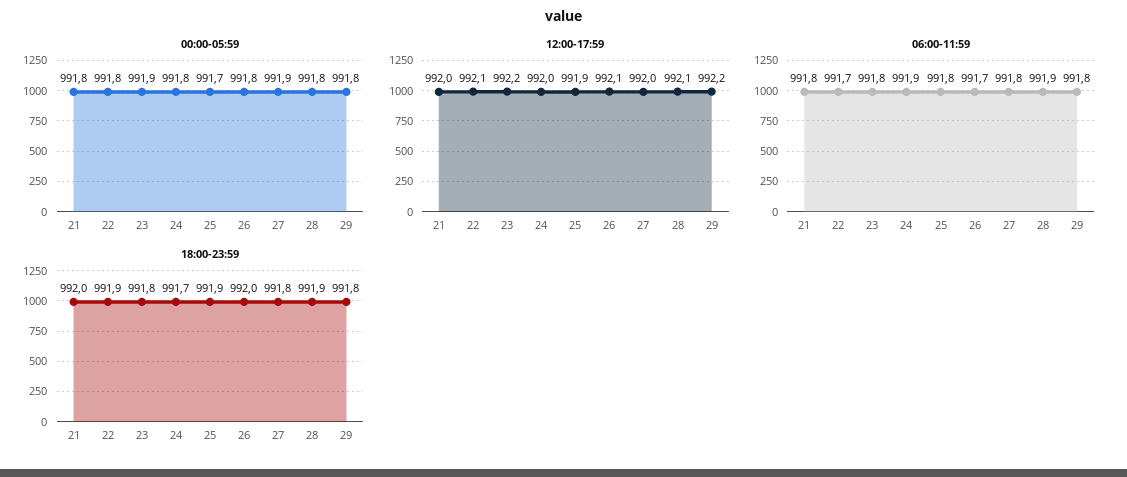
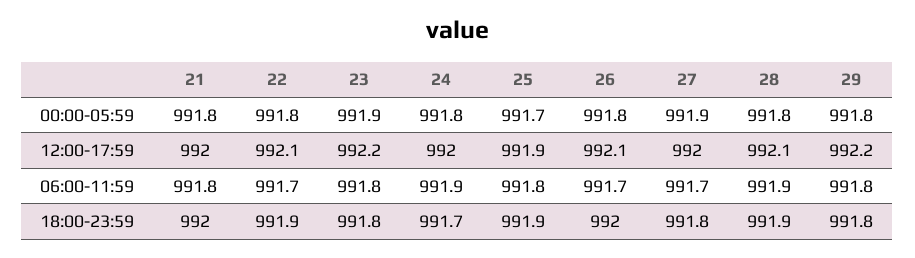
06:00-11:59, 27: 991.8 -> 991.7

